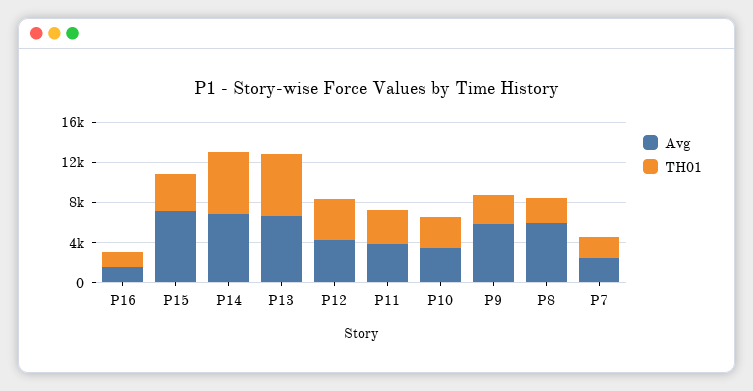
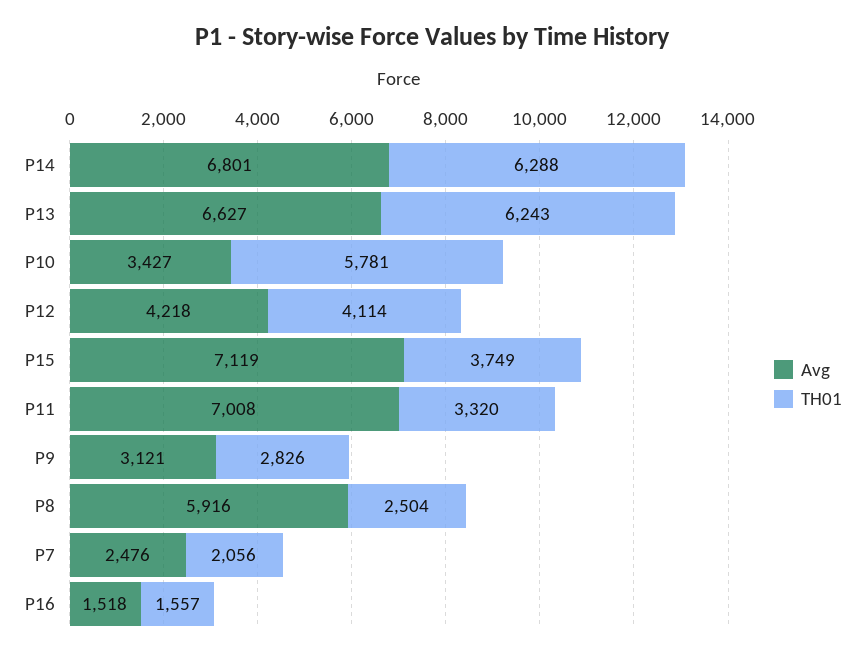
Avg, P11: 4000 -> 7008
TH01, P10: 3000 -> 5781
Avg, P9: 6000 -> 3121

